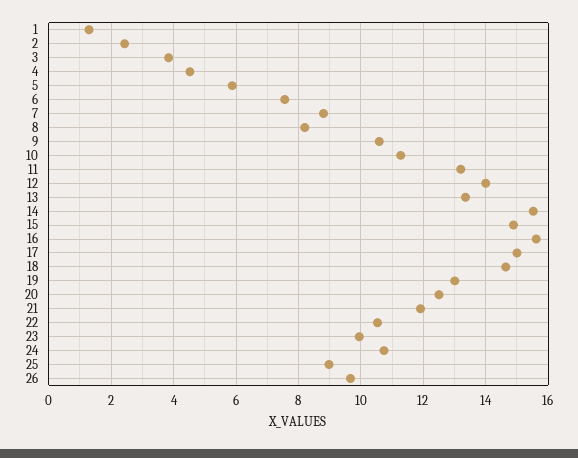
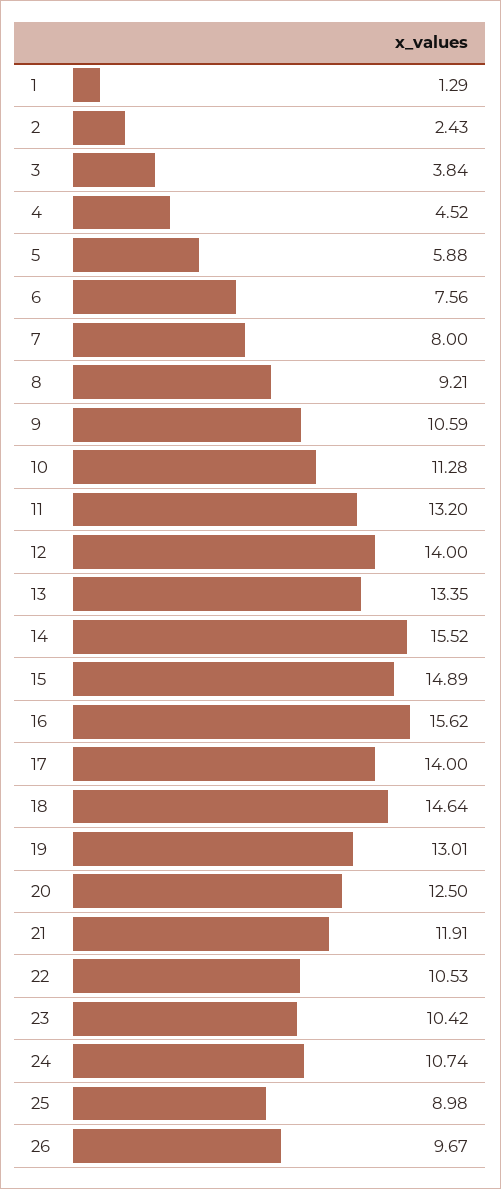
7: 8.8 -> 8
8: 8.2 -> 9.21
17: 15 -> 14
23: 10 -> 10.42

